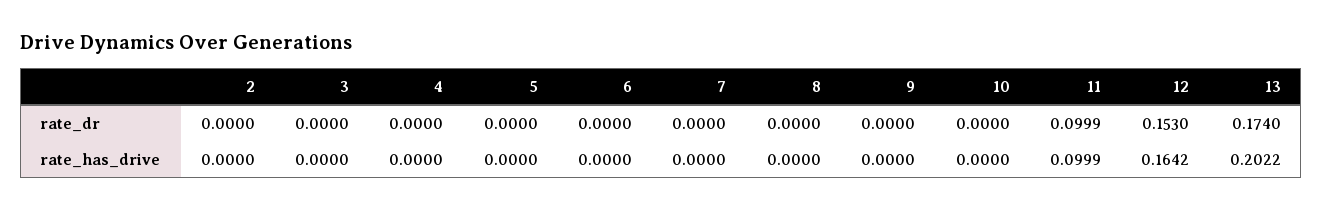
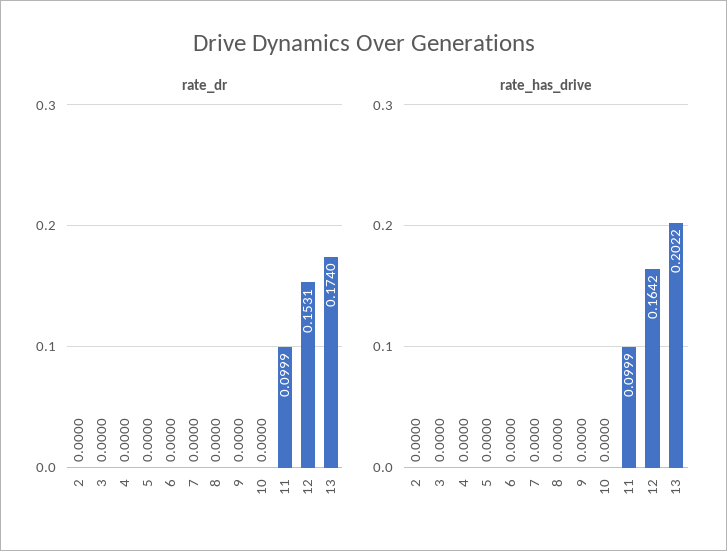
rate_dr, 12: 0.153 -> 0.1531

